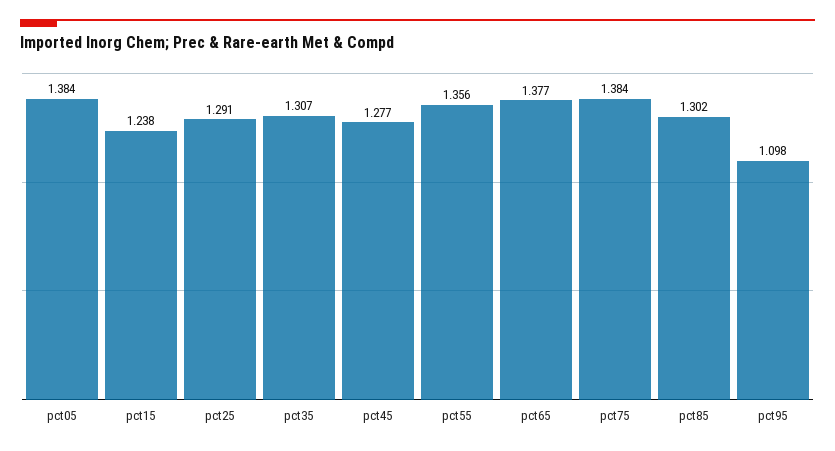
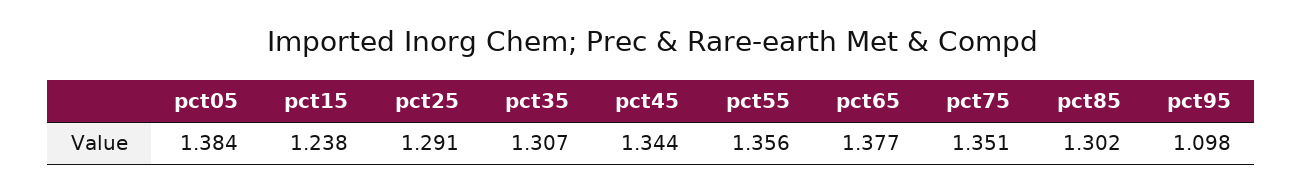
pct45: 1.277 -> 1.344
pct75: 1.384 -> 1.351

